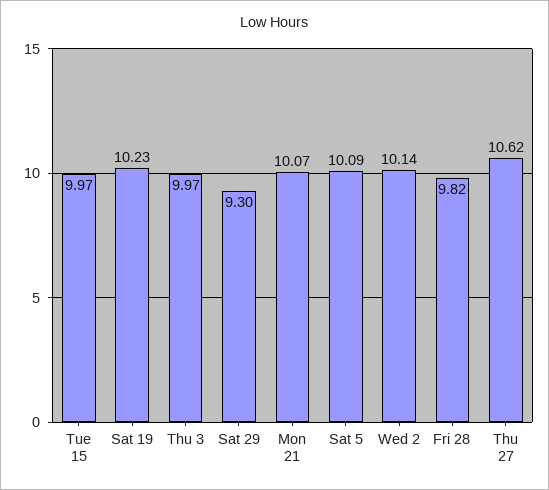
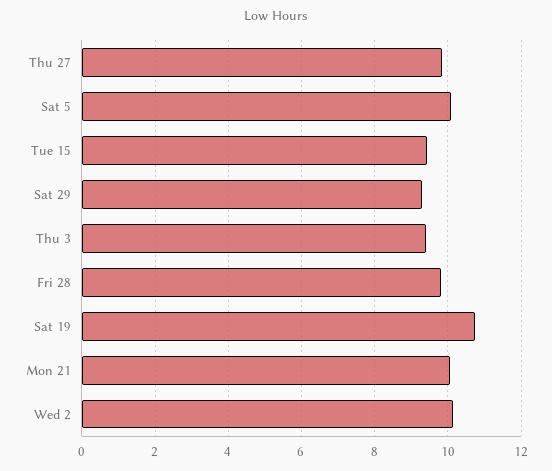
Tue 15: 9.97 -> 9.4
Sat 19: 10.23 -> 10.8
Thu 3: 9.97 -> 9.4
Thu 27: 10.62 -> 9.8

